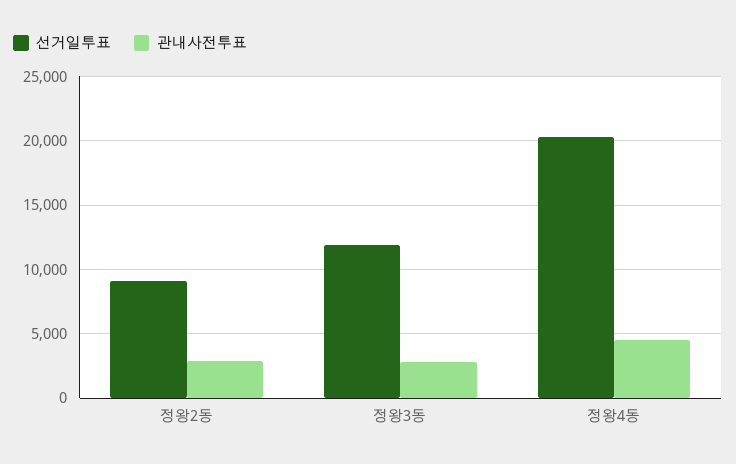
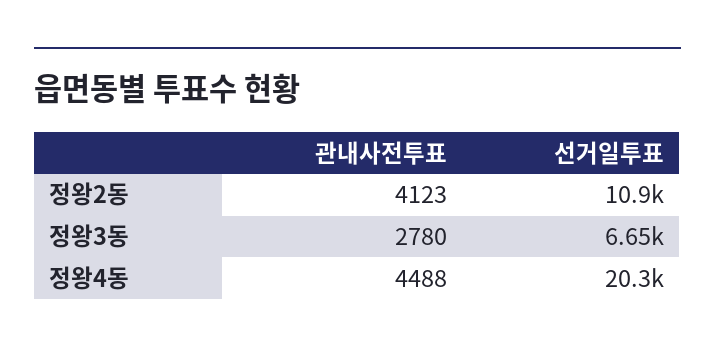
선거일투표, 정왕2동: 9000 -> 10900
관내사전투표, 정왕2동: 3000 -> 4123
선거일투표, 정왕3동: 12000 -> 6650

